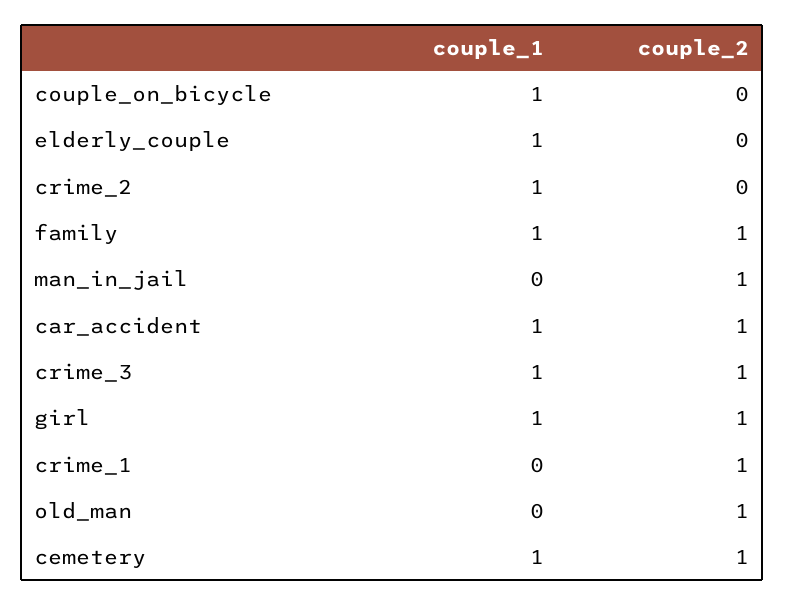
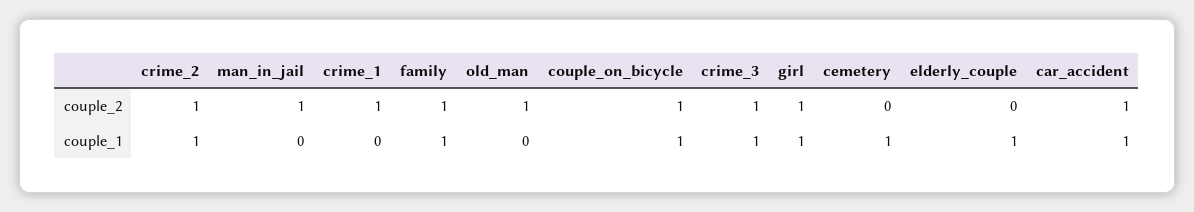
couple_2, couple_on_bicycle: 0 -> 1
couple_2, crime_2: 0 -> 1
couple_2, cemetery: 1 -> 0

